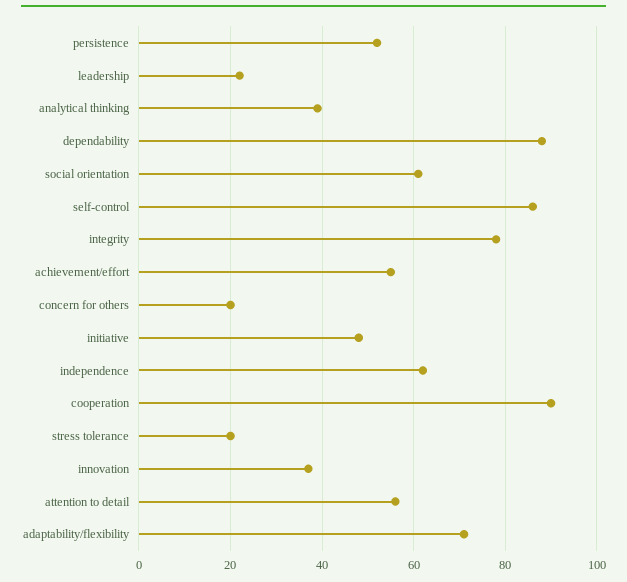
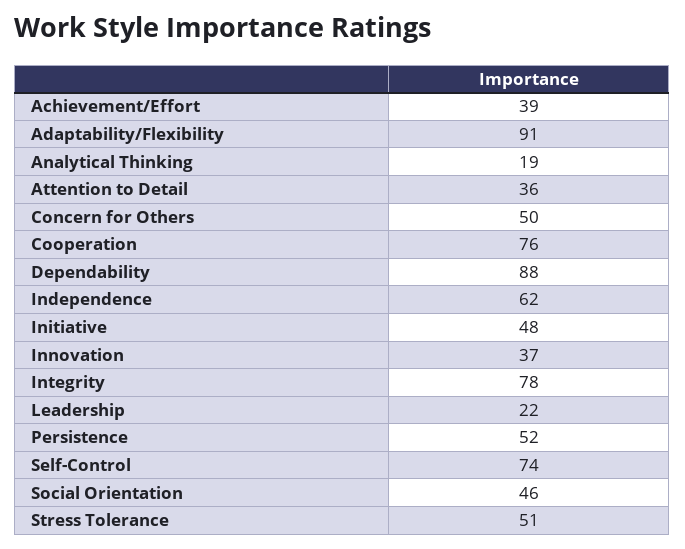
analytical thinking: 40 -> 19
social orientation: 60 -> 46
self-control: 85 -> 74
achievement/effort: 55 -> 39
concern for others: 20 -> 50
cooperation: 90 -> 76
stress tolerance: 20 -> 51
attention to detail: 55 -> 36
adaptability/flexibility: 70 -> 91

